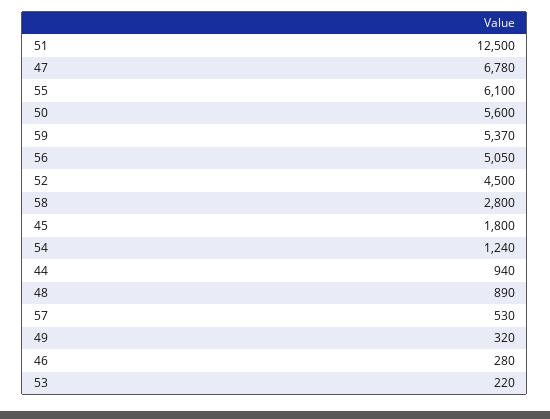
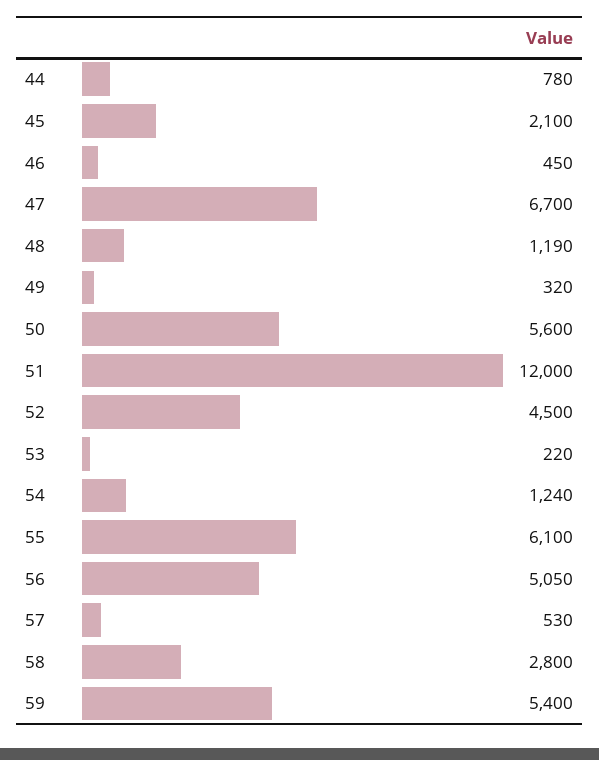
51: 12500 -> 12000
47: 6780 -> 6700
59: 5370 -> 5400
45: 1800 -> 2100
44: 940 -> 780
48: 890 -> 1190
46: 280 -> 450

